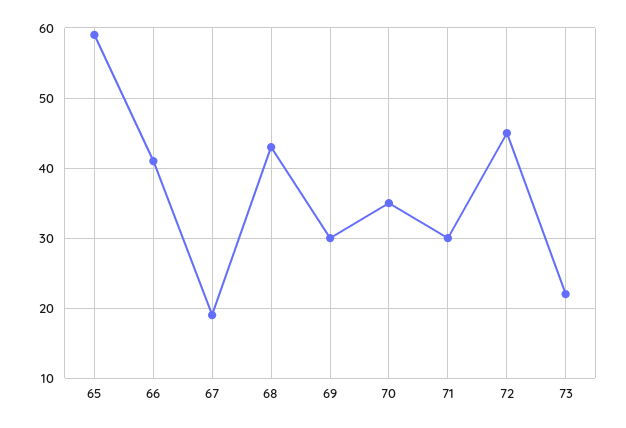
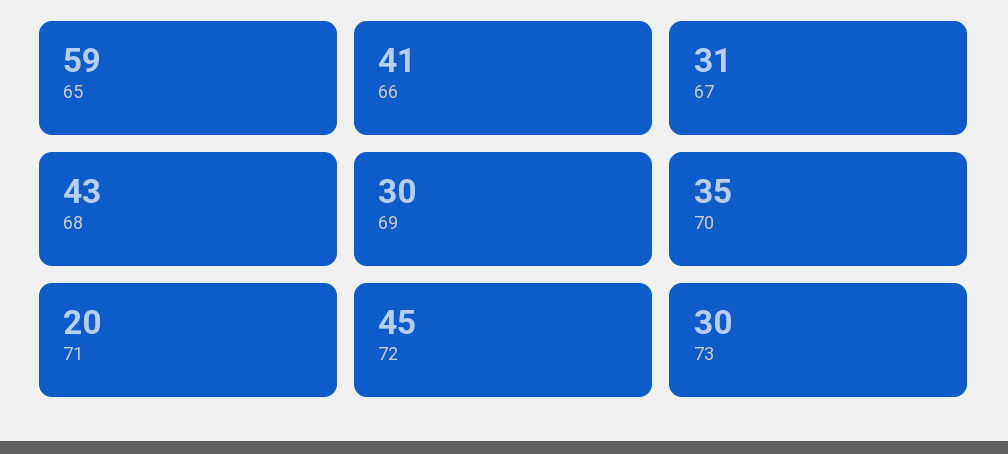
67: 19 -> 31
71: 30 -> 20
73: 22 -> 30

